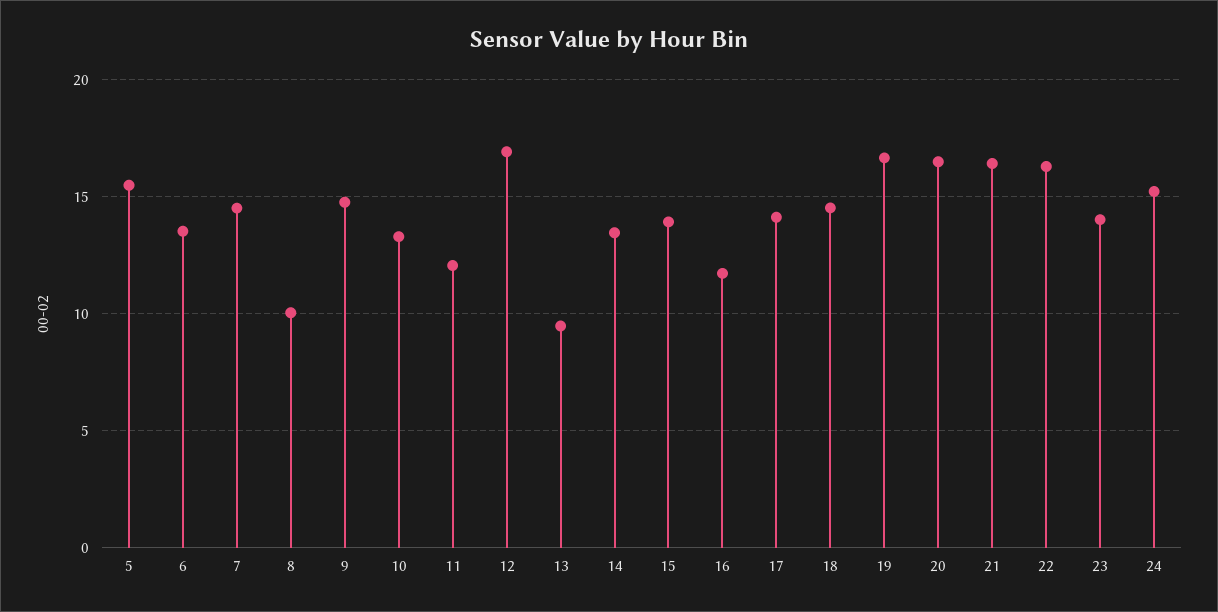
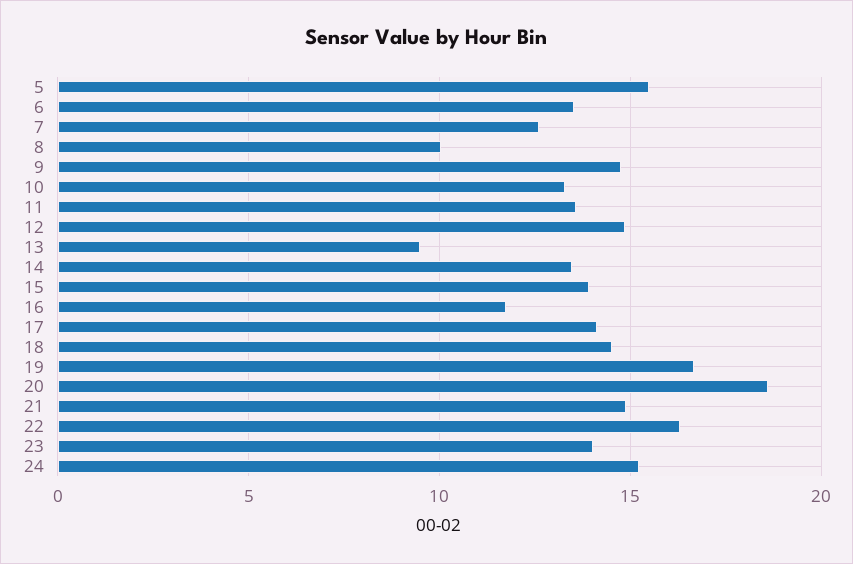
7: 14.5 -> 12.5
11: 12 -> 13.5
12: 17 -> 15
20: 16.5 -> 18.5
21: 16.5 -> 15

